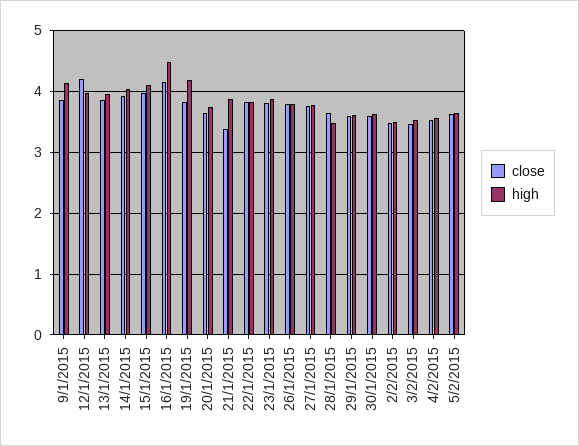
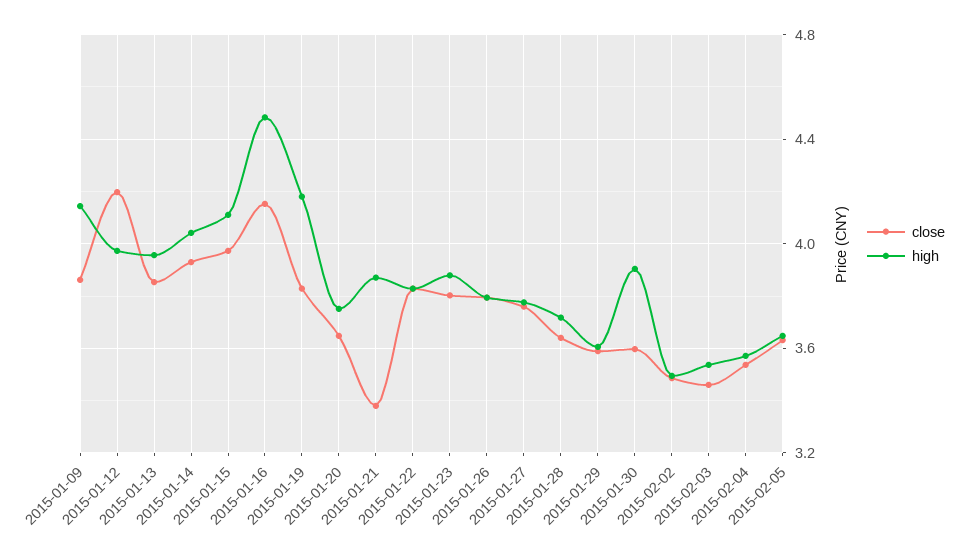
high, 28/1/2015: 3.5 -> 3.7
high, 30/1/2015: 3.6 -> 3.9

